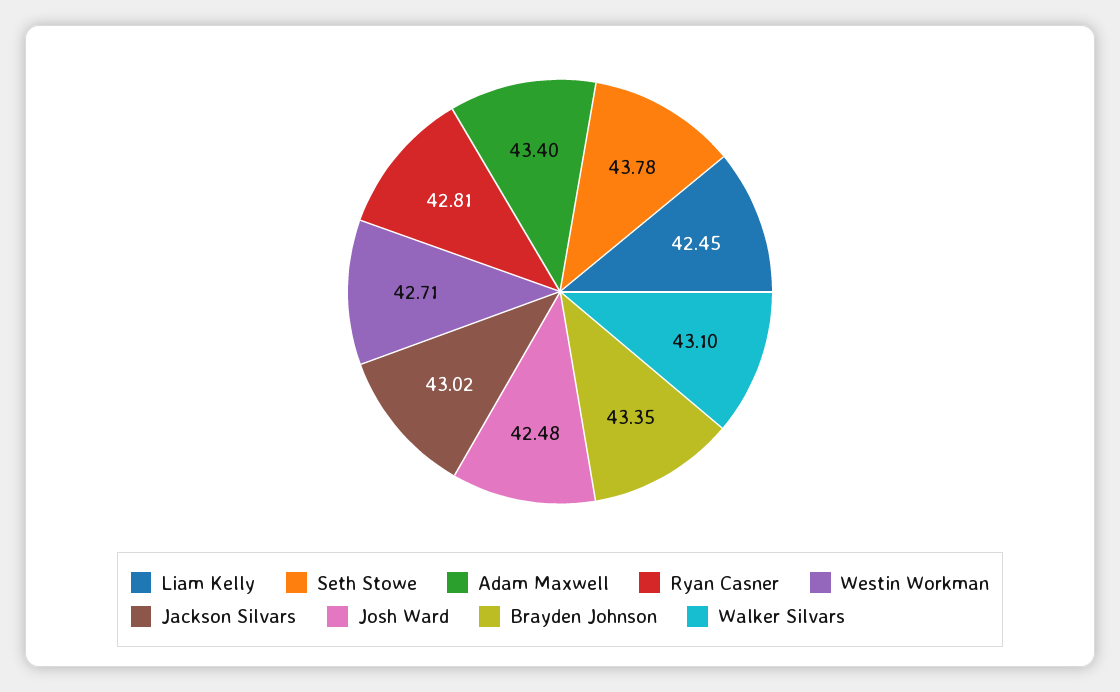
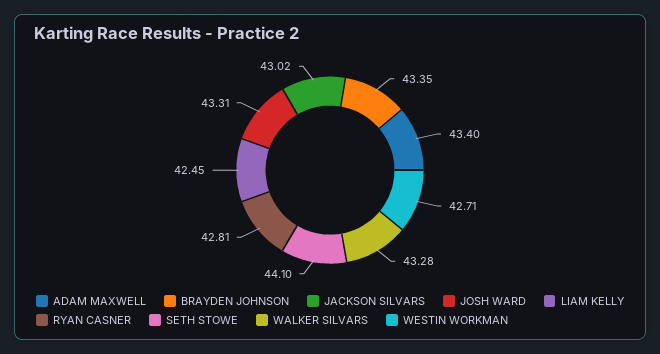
Seth Stowe: 43.78 -> 44.1
Josh Ward: 42.48 -> 43.31
Walker Silvars: 43.1 -> 43.28

